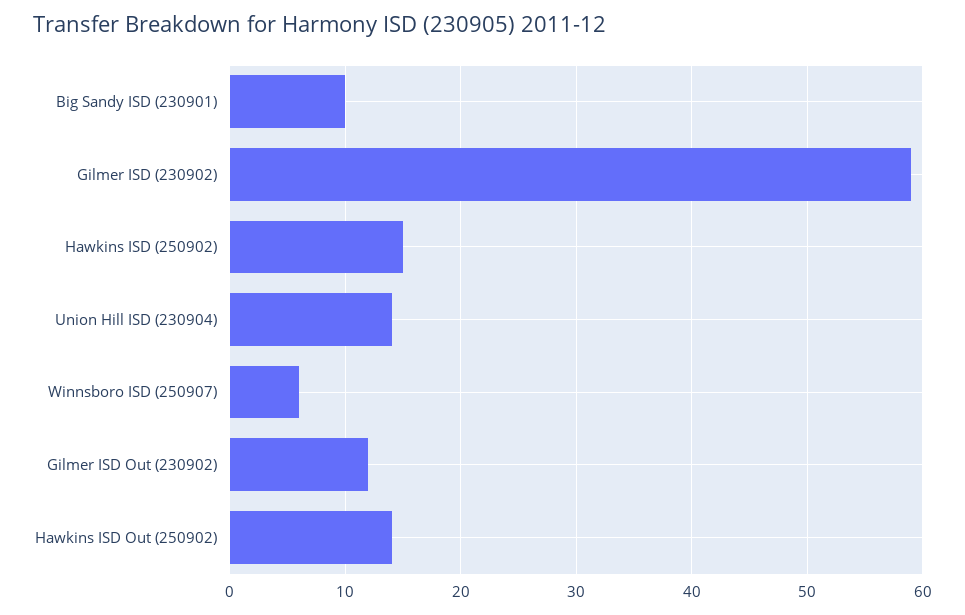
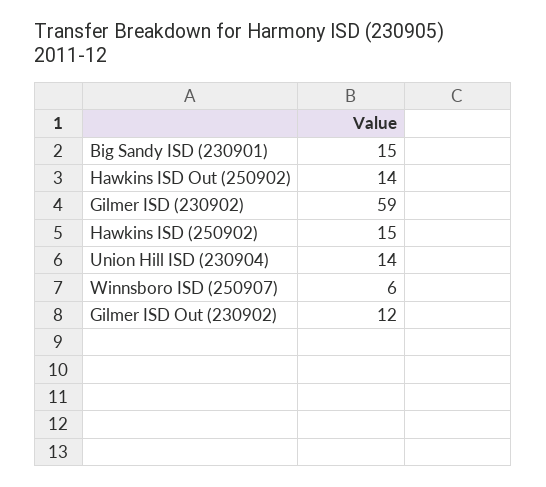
Big Sandy ISD (230901): 10 -> 15

